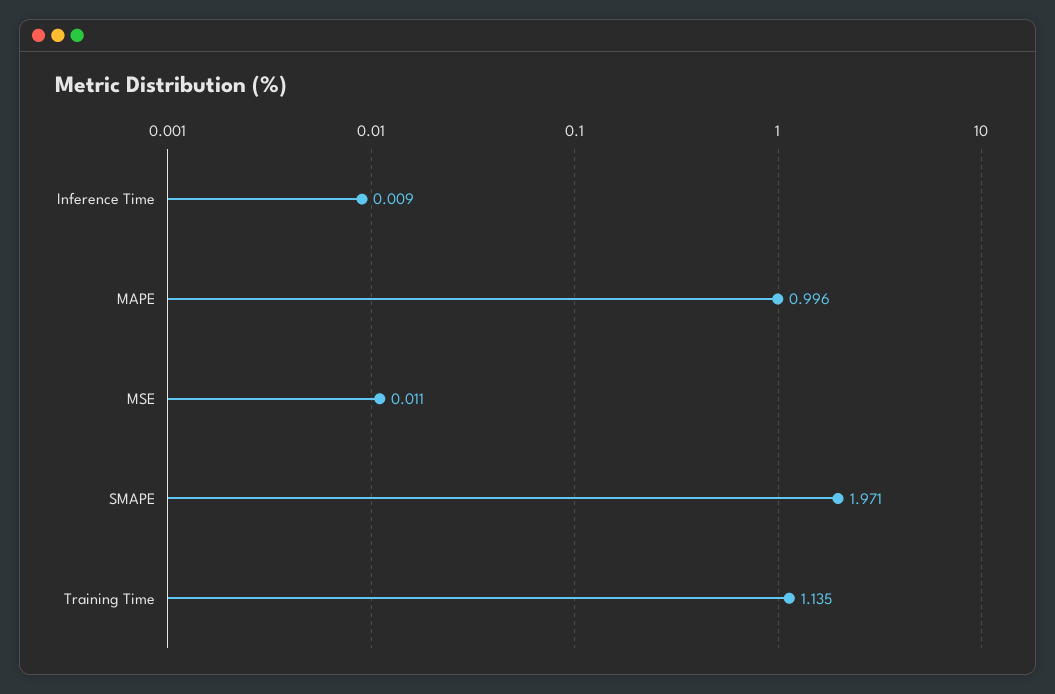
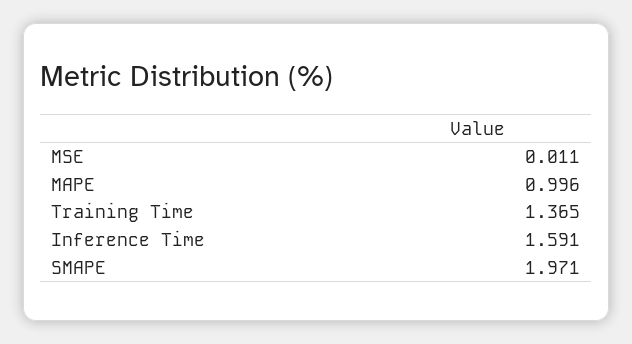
Inference Time: 0.009 -> 1.591
Training Time: 1.135 -> 1.365

